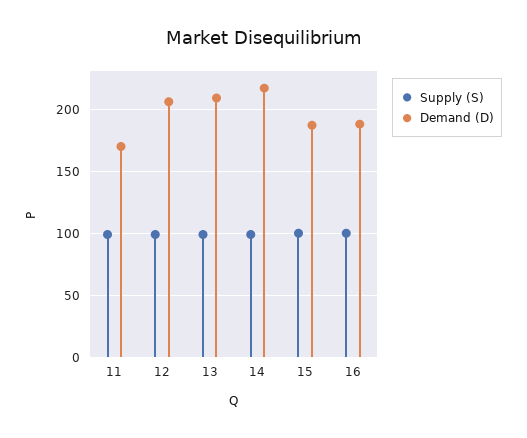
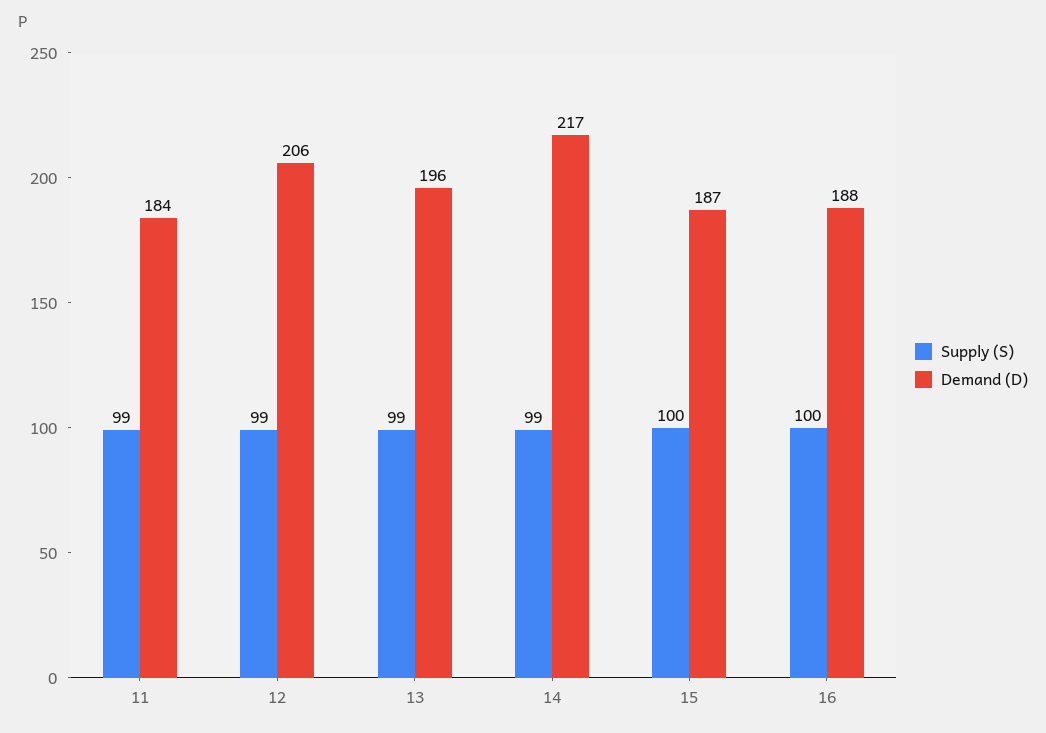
Demand (D), 11: 170 -> 184
Demand (D), 13: 210 -> 196

